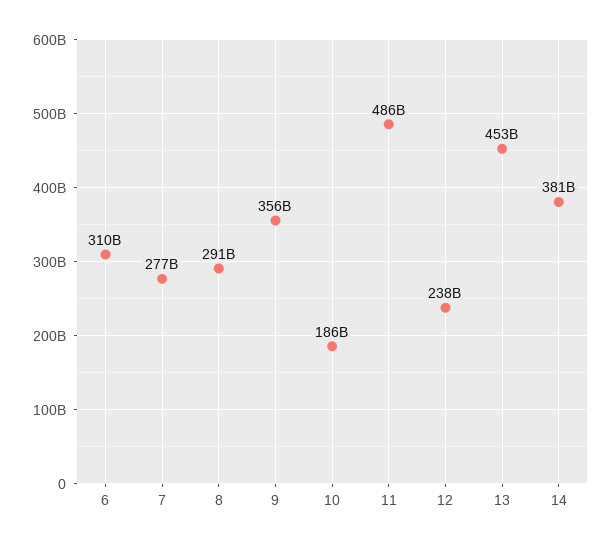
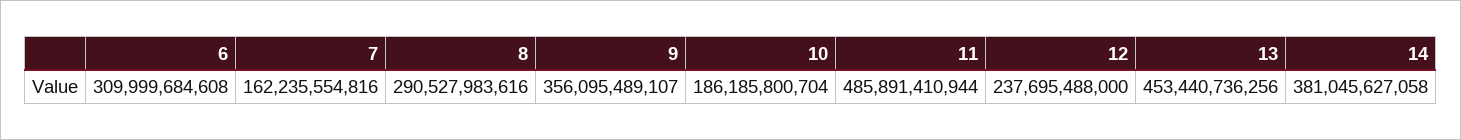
7: 277000000000 -> 162235554816

